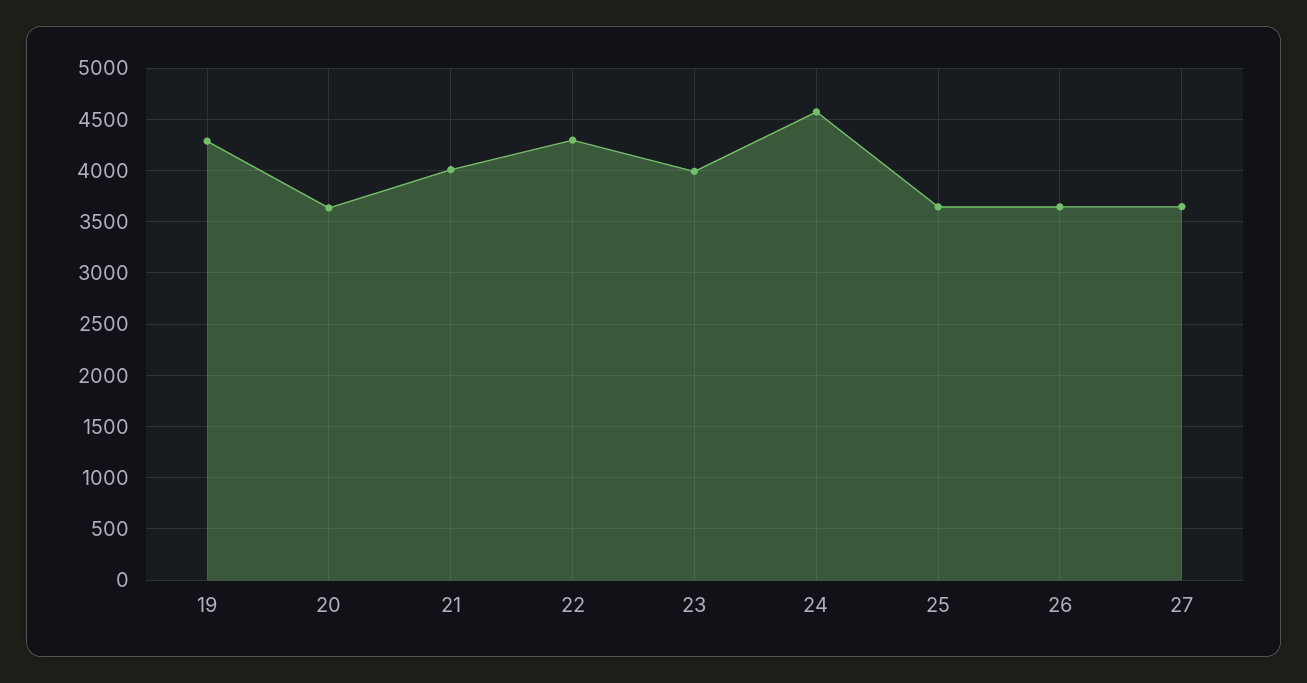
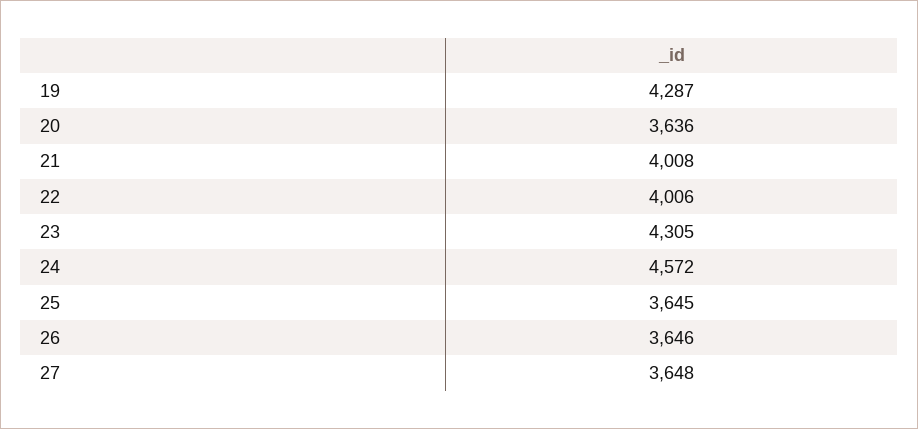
22: 4300 -> 4006
23: 4000 -> 4305

